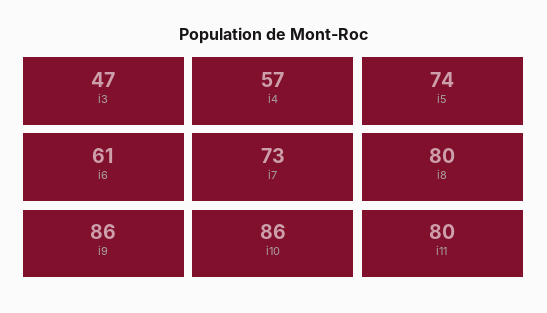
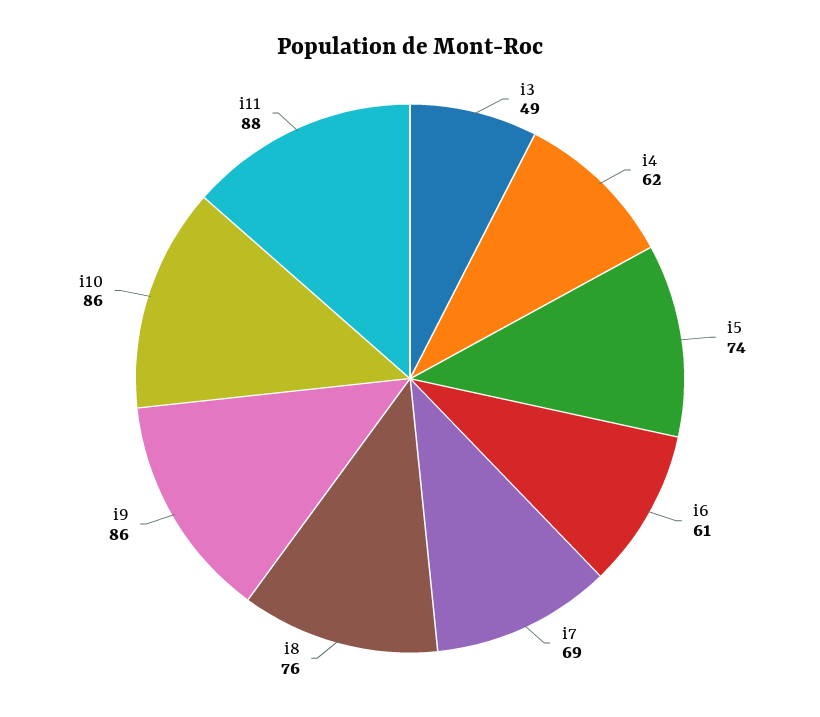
i3: 47 -> 49
i4: 57 -> 62
i7: 73 -> 69
i8: 80 -> 76
i11: 80 -> 88

